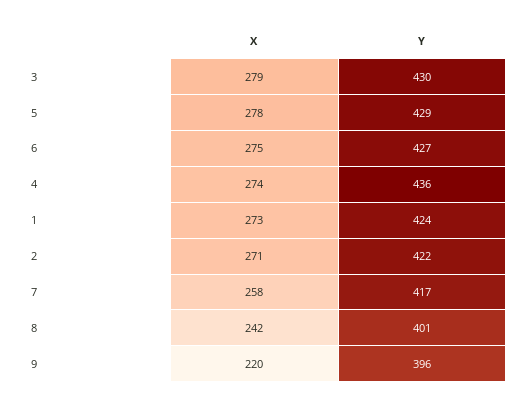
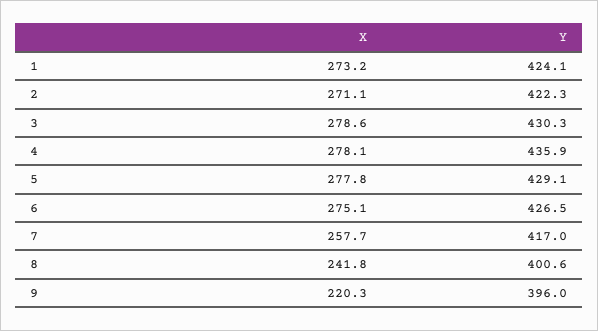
X, 4: 274 -> 278.1

